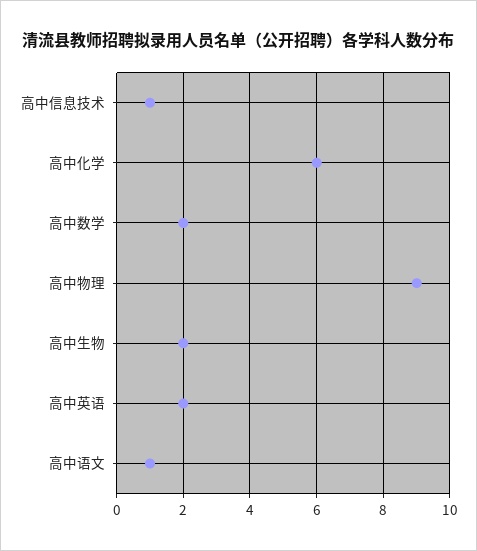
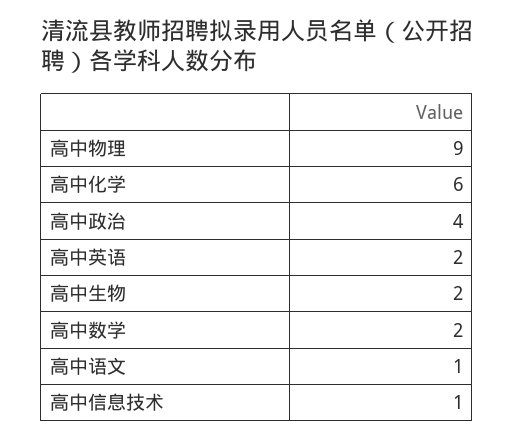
高中政治: none -> 4

